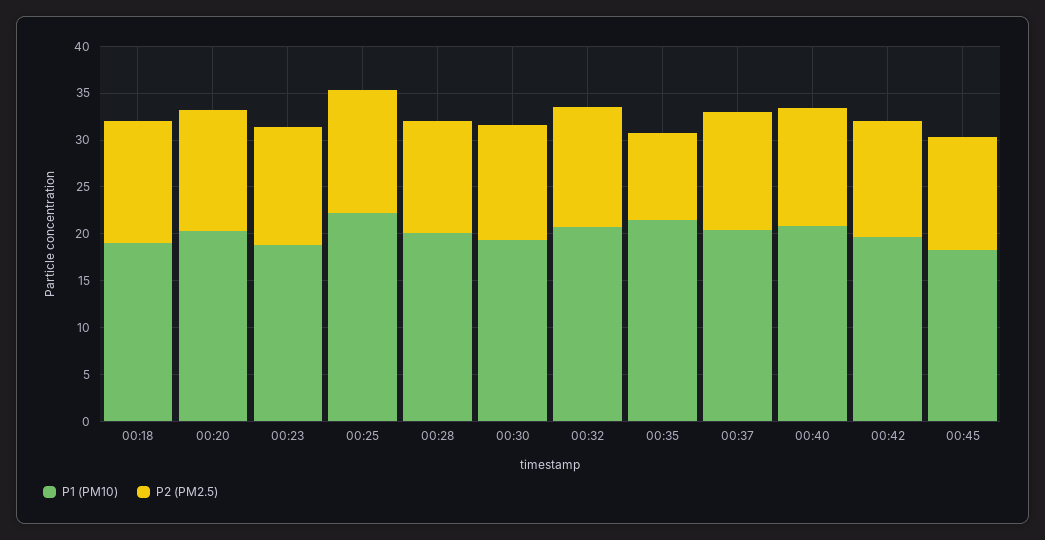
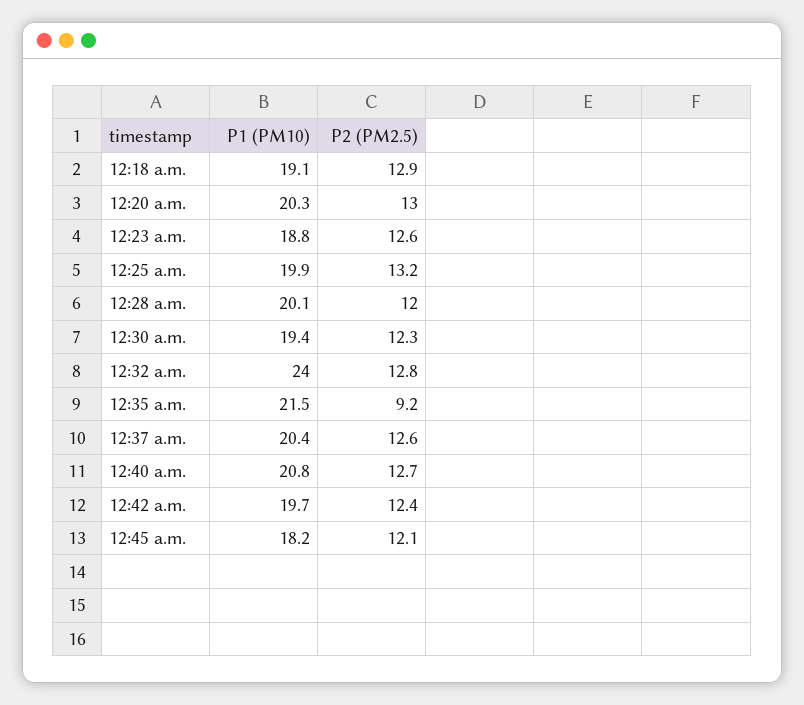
P1 (PM10), 00:25: 22 -> 19.9
P1 (PM10), 00:32: 21 -> 24

